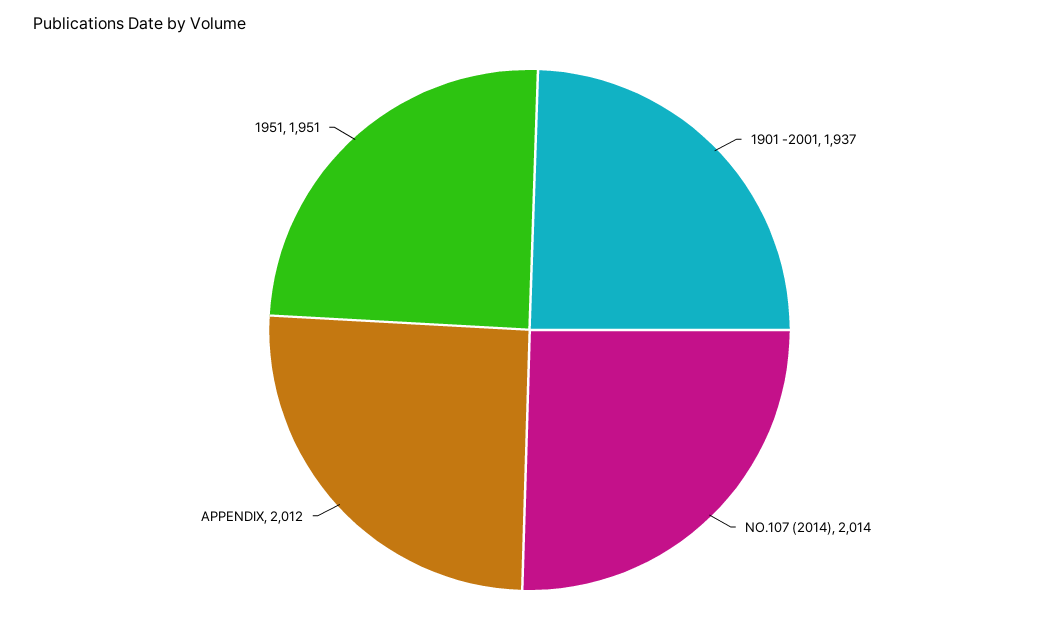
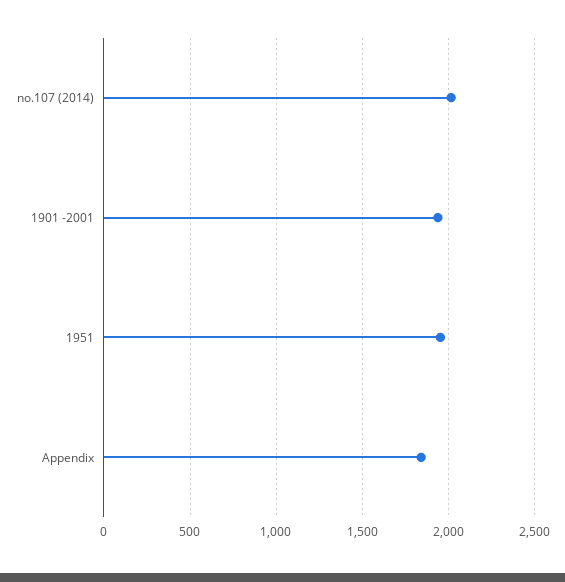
APPENDIX: 2012 -> 1850

